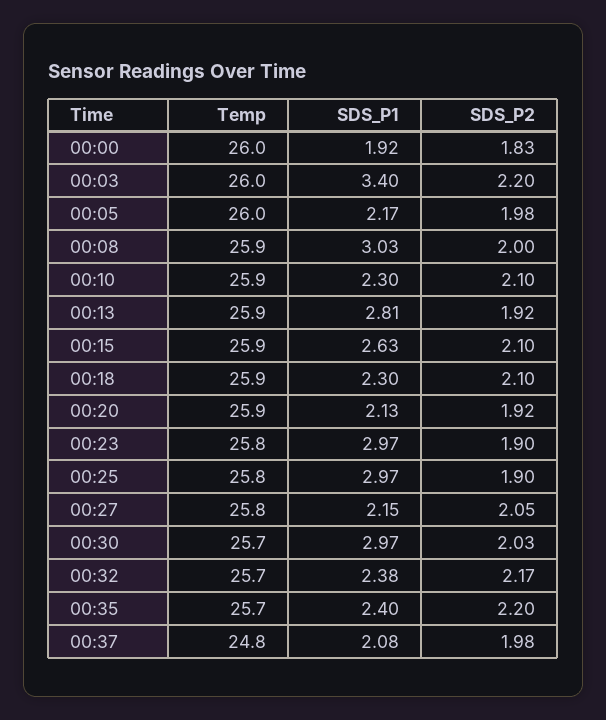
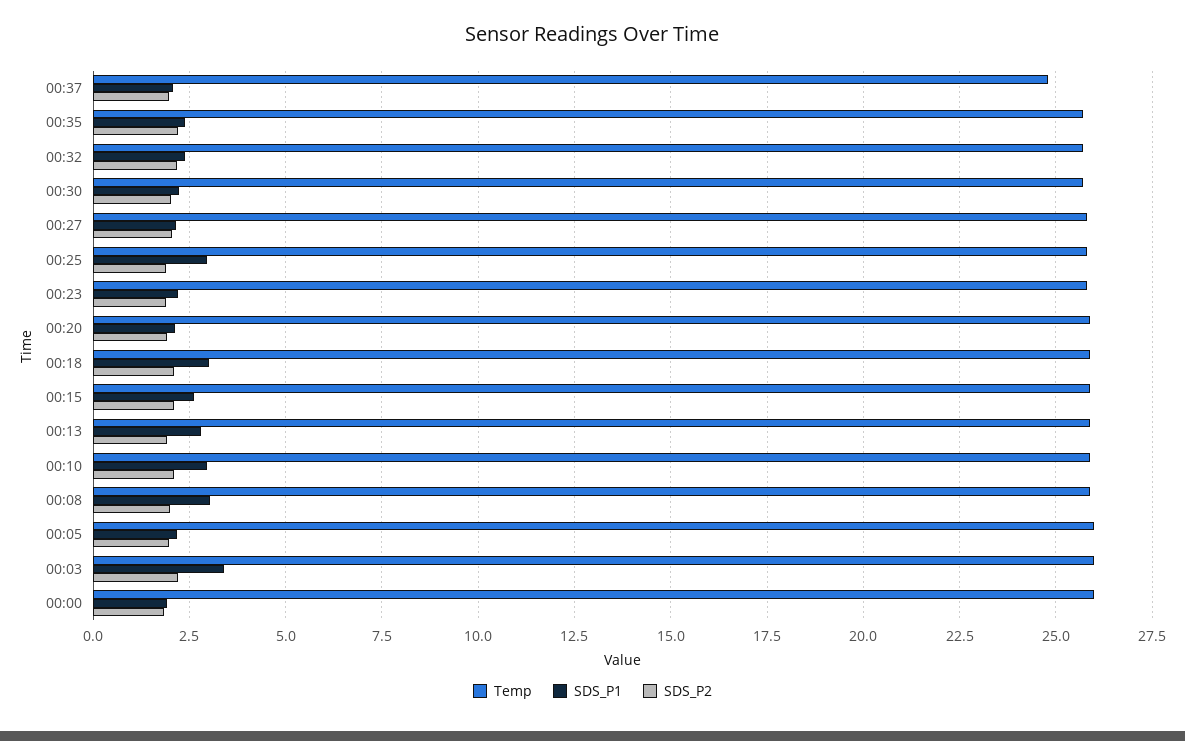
SDS_P1, 00:10: 2.3 -> 3
SDS_P1, 00:18: 2.3 -> 3
SDS_P1, 00:23: 2.97 -> 2.25
SDS_P1, 00:30: 2.97 -> 2.25

